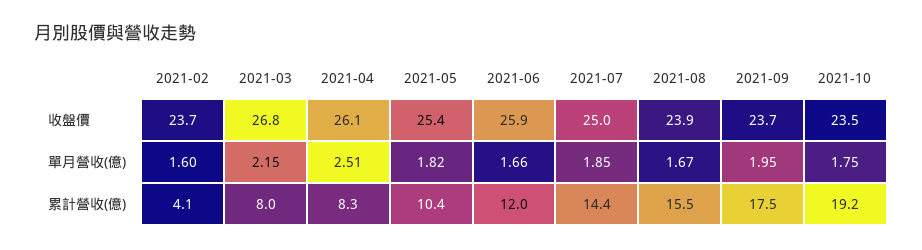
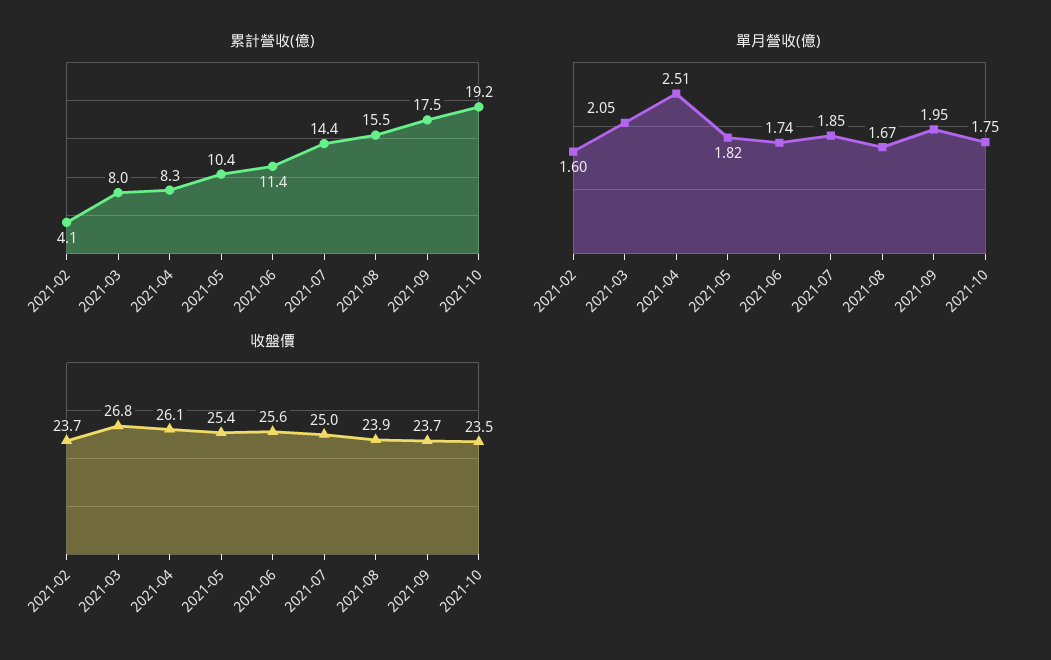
收盤價, 2021-06: 25.9 -> 25.6
單月營收(億), 2021-03: 2.15 -> 2.05
單月營收(億), 2021-06: 1.66 -> 1.74
累計營收(億), 2021-06: 12 -> 11.4

